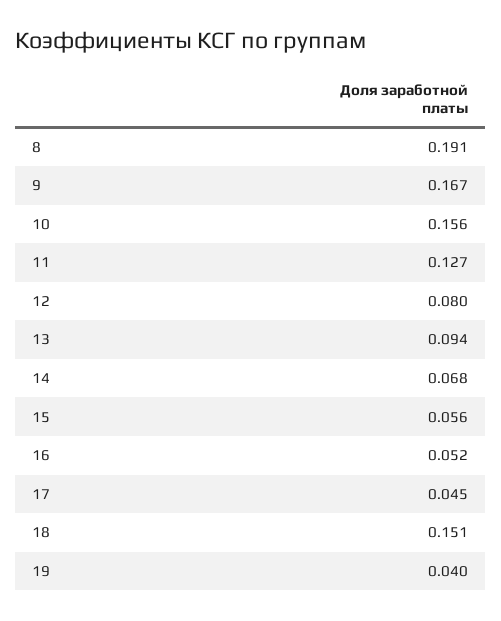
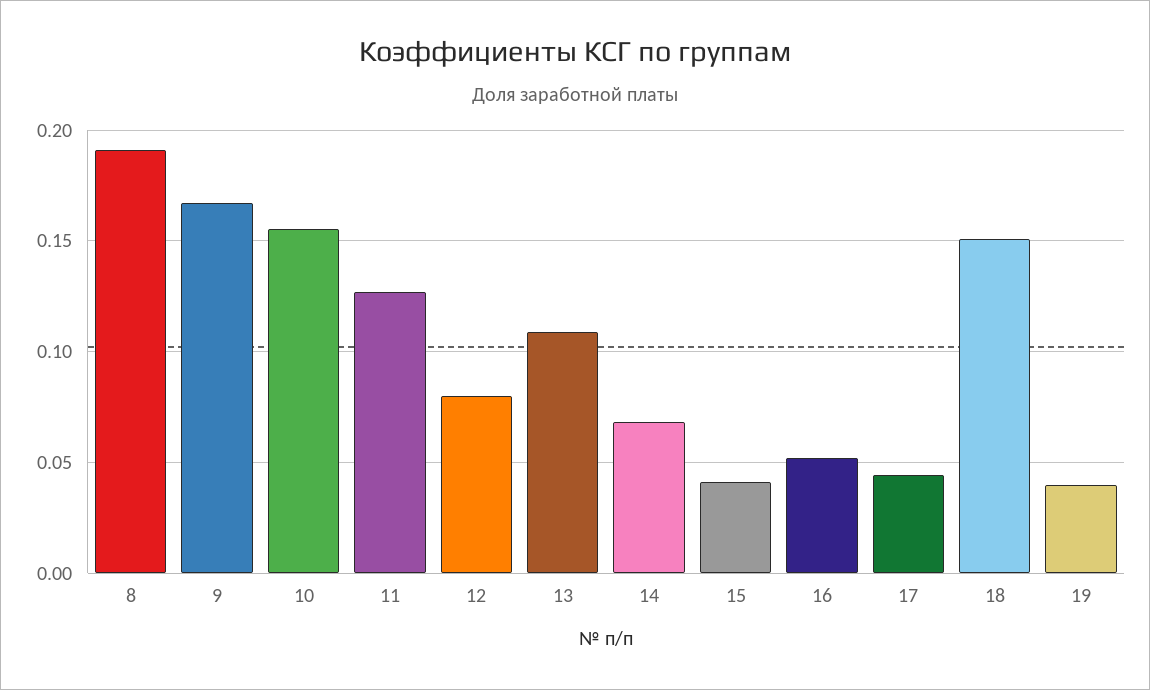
13: 0.094 -> 0.11
15: 0.056 -> 0.04

